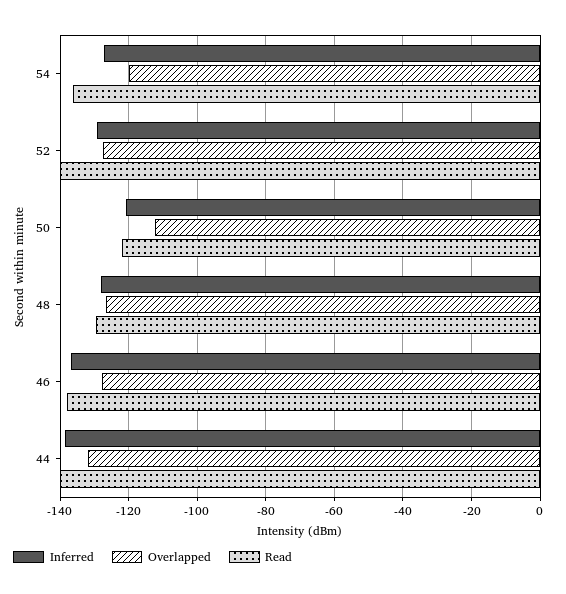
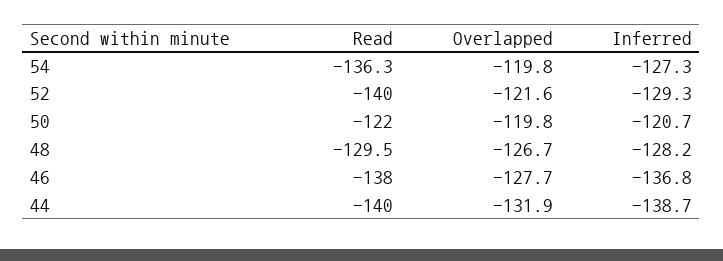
Overlapped, 52: -128 -> -121.6
Overlapped, 50: -112 -> -119.8

